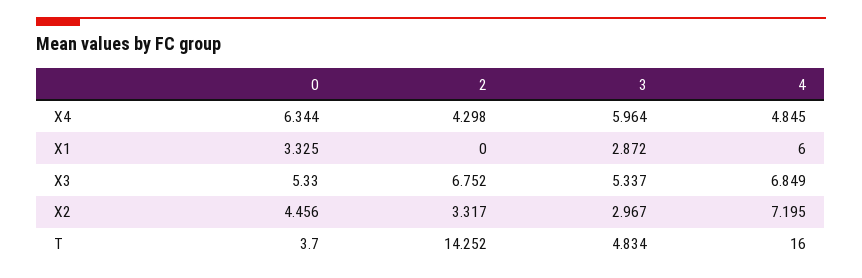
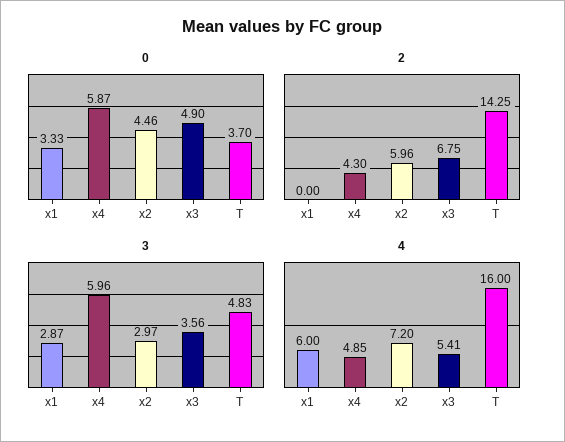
0, X4: 6.344 -> 5.87
0, X3: 5.33 -> 4.9
3, X3: 5.337 -> 3.56
4, X3: 6.849 -> 5.41
2, X2: 3.317 -> 5.96

